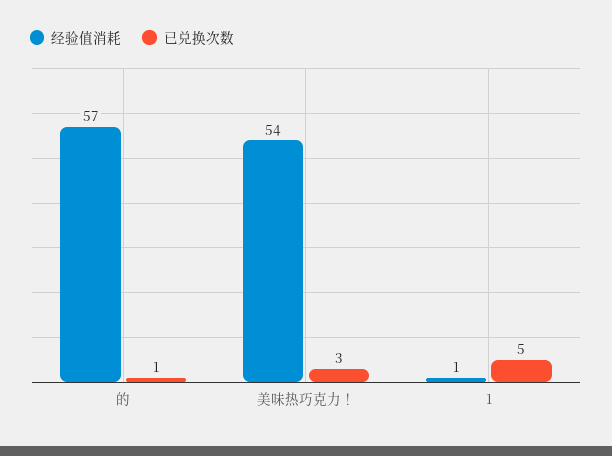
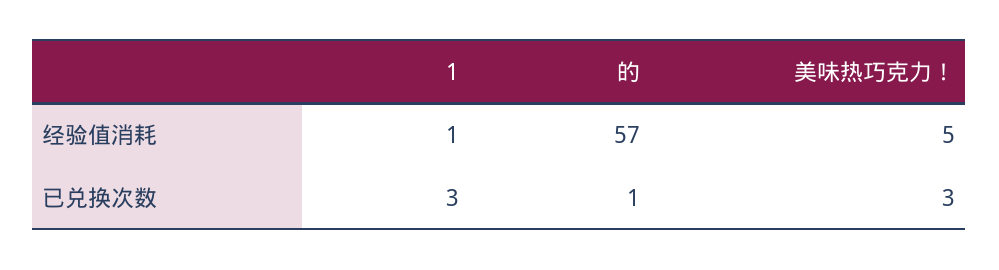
经验值消耗, 美味热巧克力！: 54 -> 5
已兑换次数, 1: 5 -> 3

